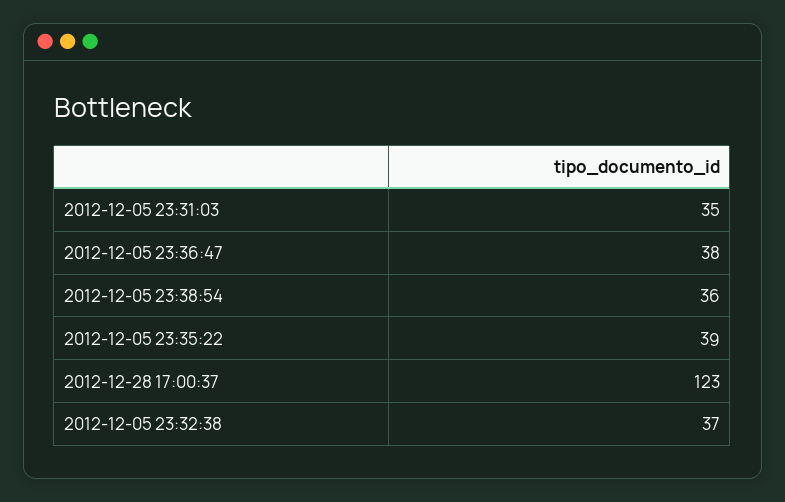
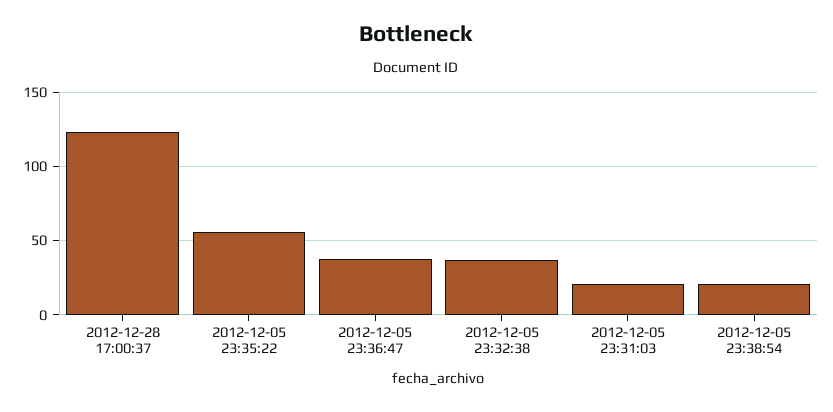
2012-12-05 23:31:03: 35 -> 20
2012-12-05 23:38:54: 36 -> 20
2012-12-05 23:35:22: 39 -> 55

